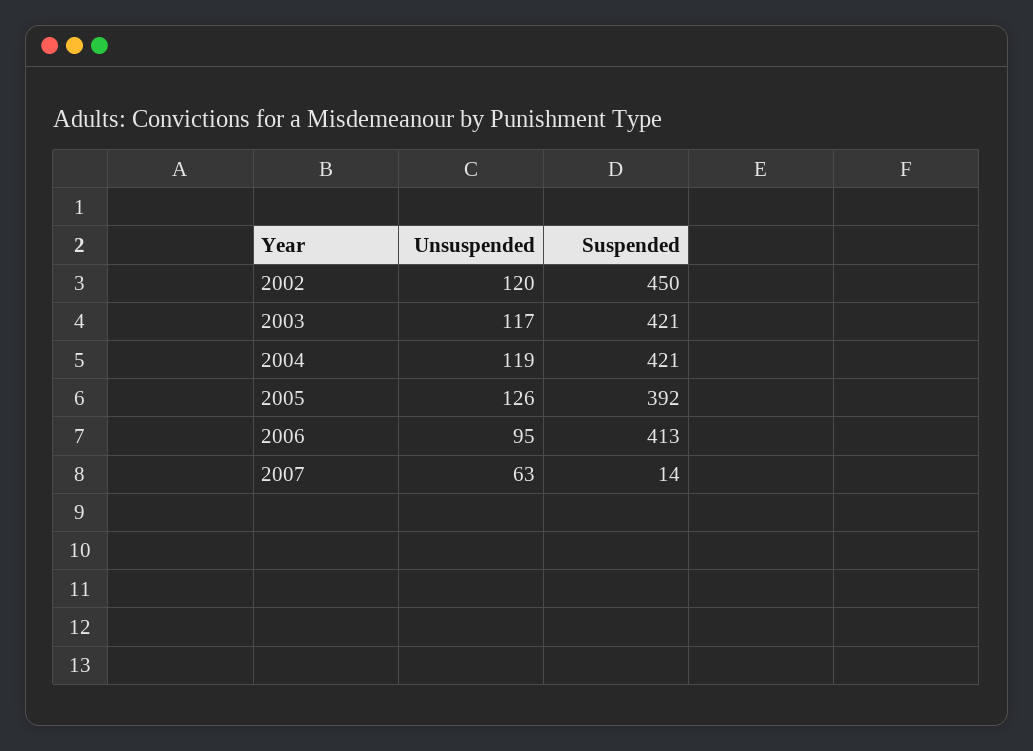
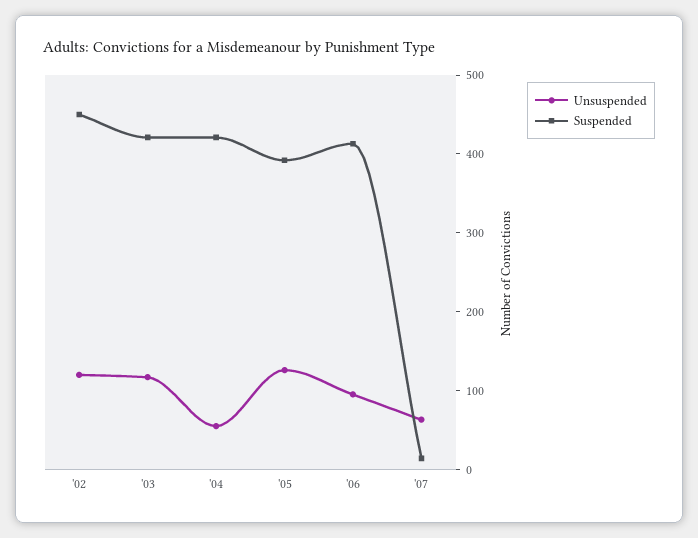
Unsuspended, 2004: 119 -> 60

